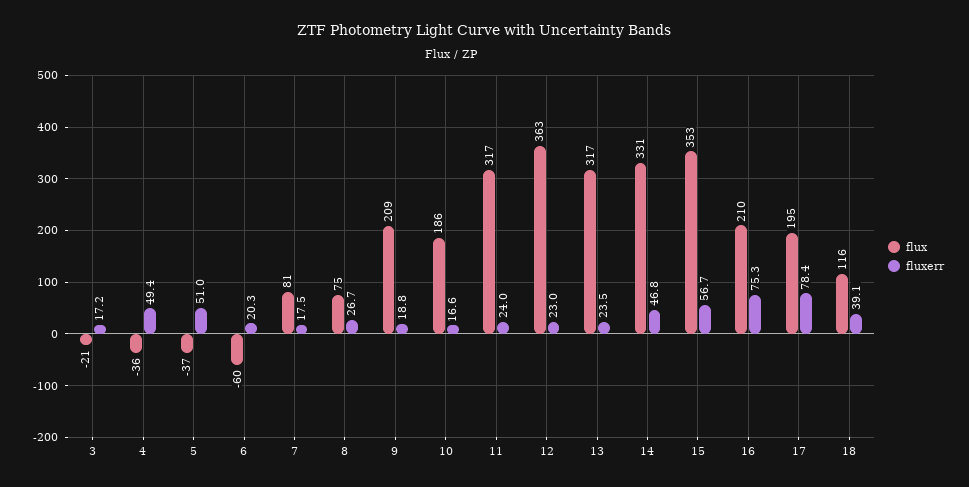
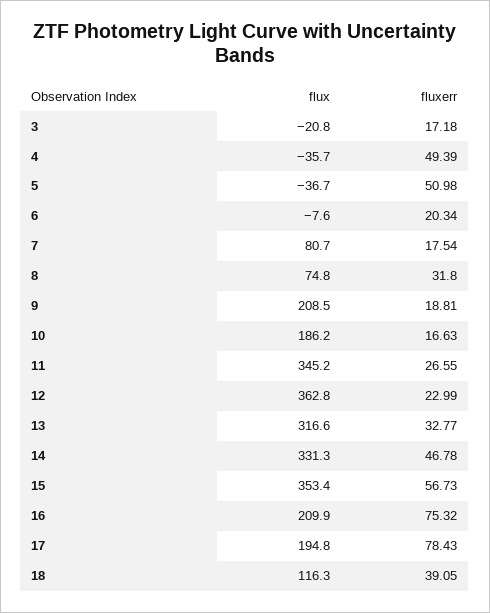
flux, 6: -60 -> -7.6
fluxerr, 8: 26.7 -> 31.8
flux, 11: 317 -> 345.2
fluxerr, 11: 24 -> 26.55
fluxerr, 13: 23.5 -> 32.77

